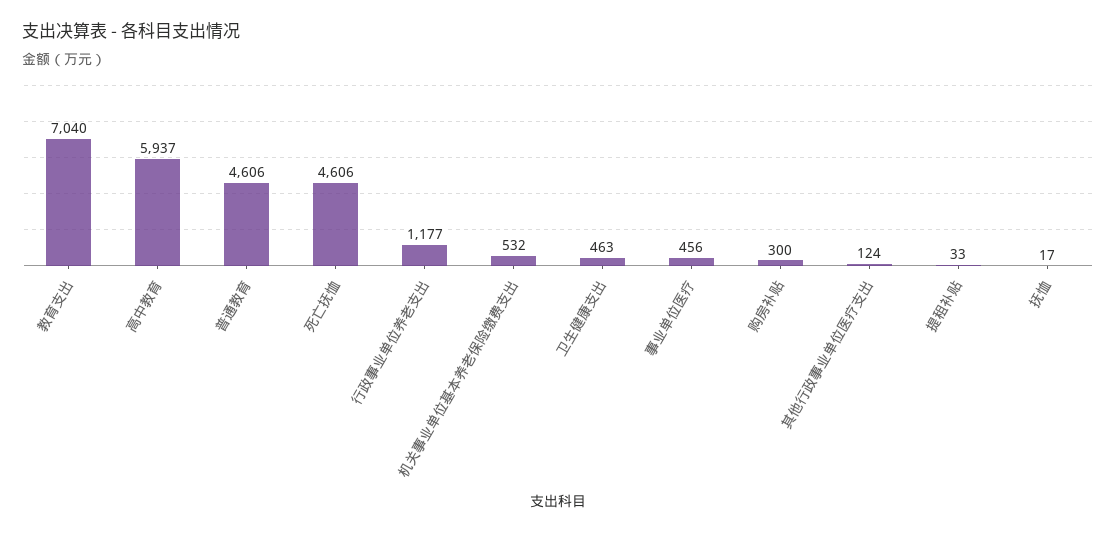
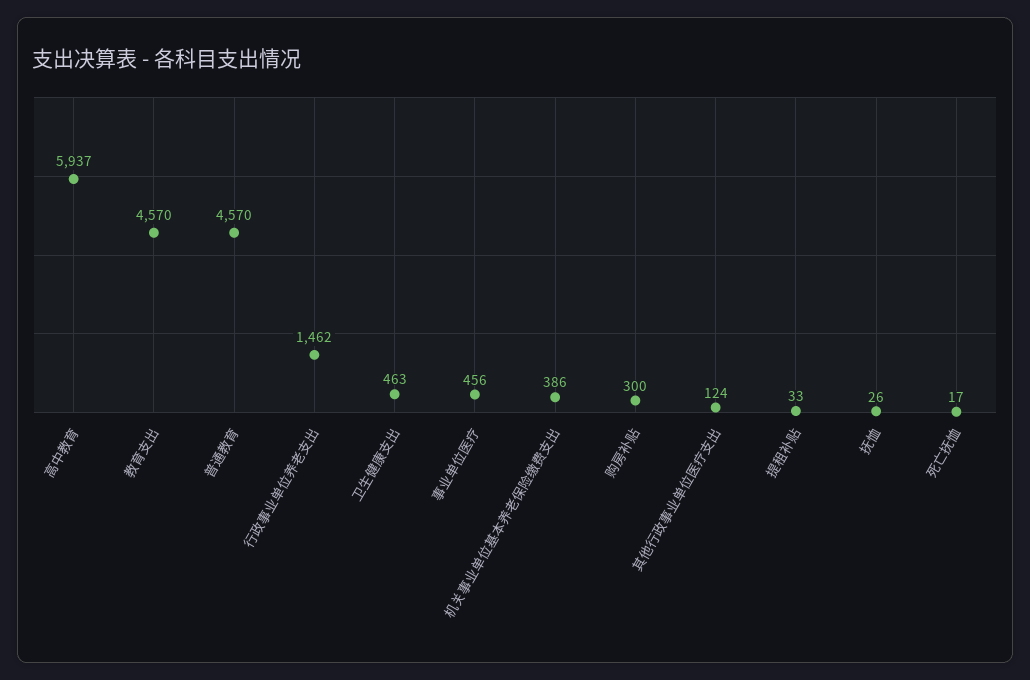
教育支出: 7040 -> 4570
普通教育: 4606 -> 4570
死亡抚恤: 4606 -> 17
行政事业单位养老支出: 1177 -> 1462
机关事业单位基本养老保险缴费支出: 532 -> 386
抚恤: 17 -> 26

